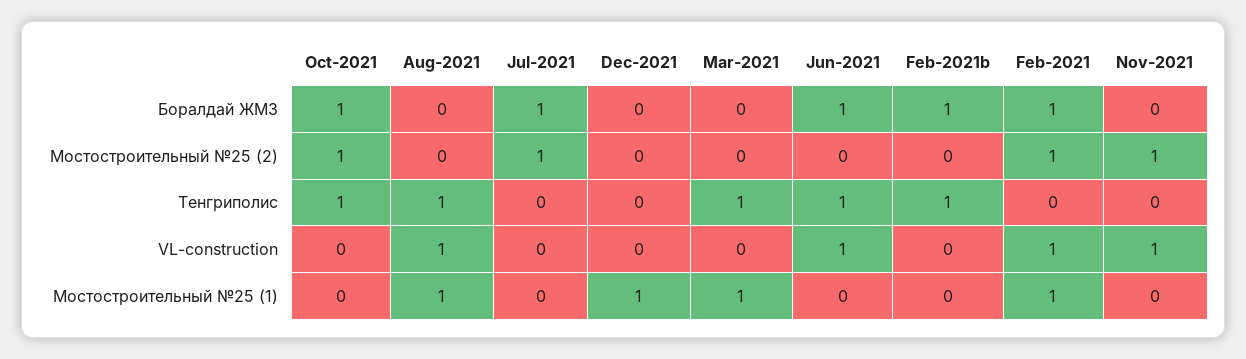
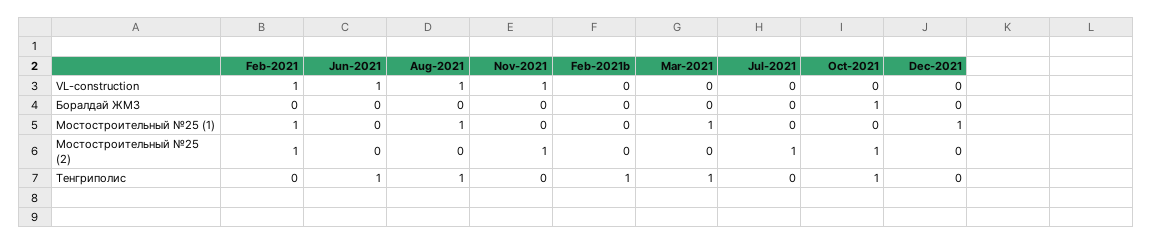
Jul-2021, Боралдай ЖМЗ: 1 -> 0
Jun-2021, Боралдай ЖМЗ: 1 -> 0
Feb-2021b, Боралдай ЖМЗ: 1 -> 0
Feb-2021, Боралдай ЖМЗ: 1 -> 0

